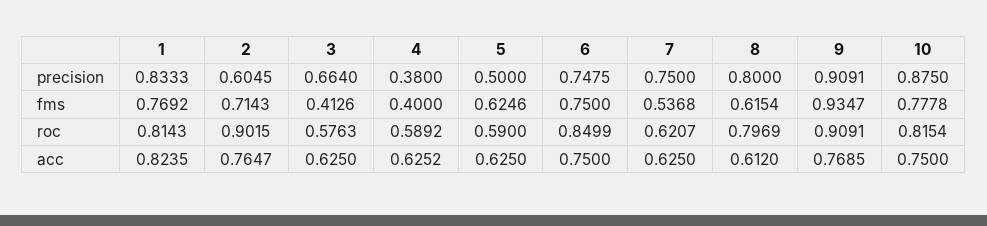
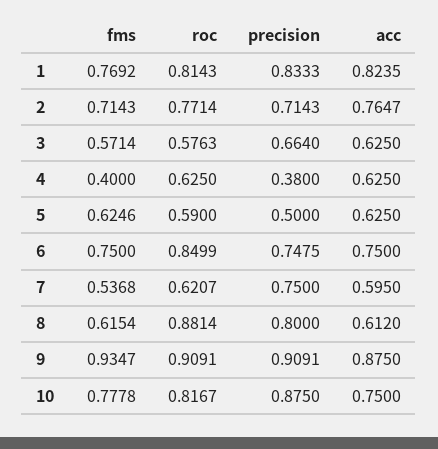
2, precision: 0.6045 -> 0.7143
3, fms: 0.4126 -> 0.5714
2, roc: 0.9015 -> 0.7714
4, roc: 0.5892 -> 0.625
8, roc: 0.7969 -> 0.8814
10, roc: 0.8154 -> 0.8167
4, acc: 0.6252 -> 0.625
7, acc: 0.625 -> 0.595
9, acc: 0.7685 -> 0.875

